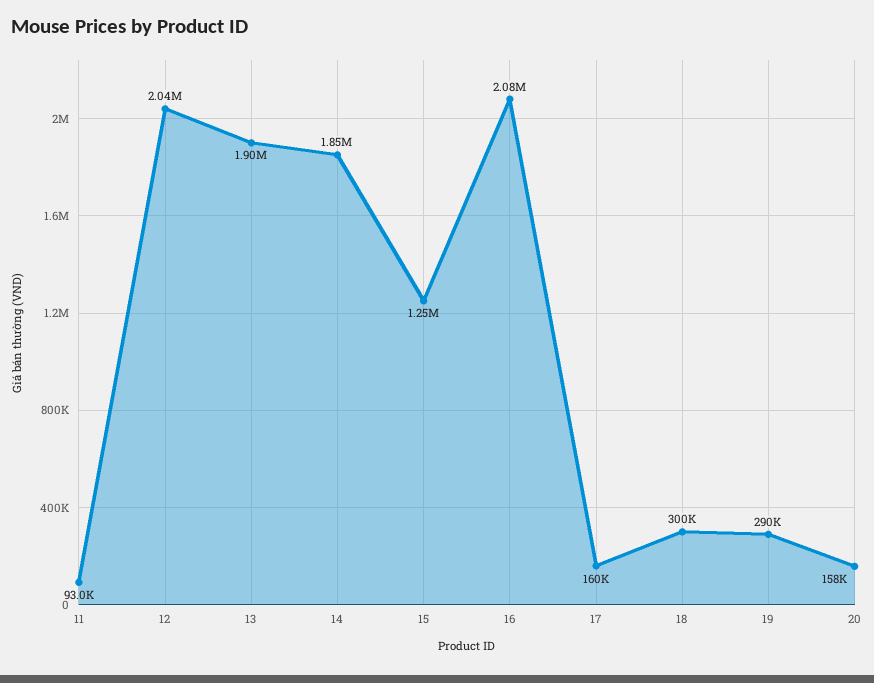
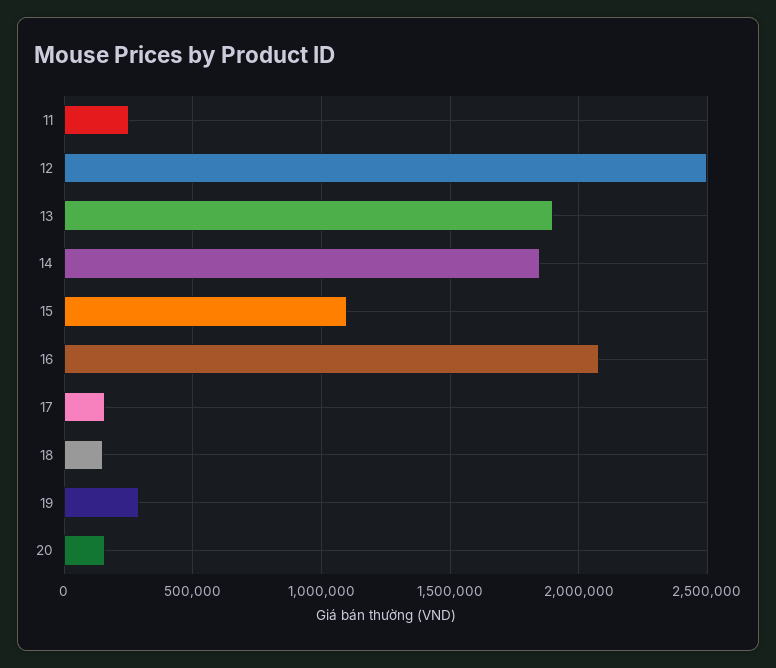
11: 93000 -> 250000
12: 2040000 -> 2500000
15: 1250000 -> 1100000
18: 300000 -> 150000

